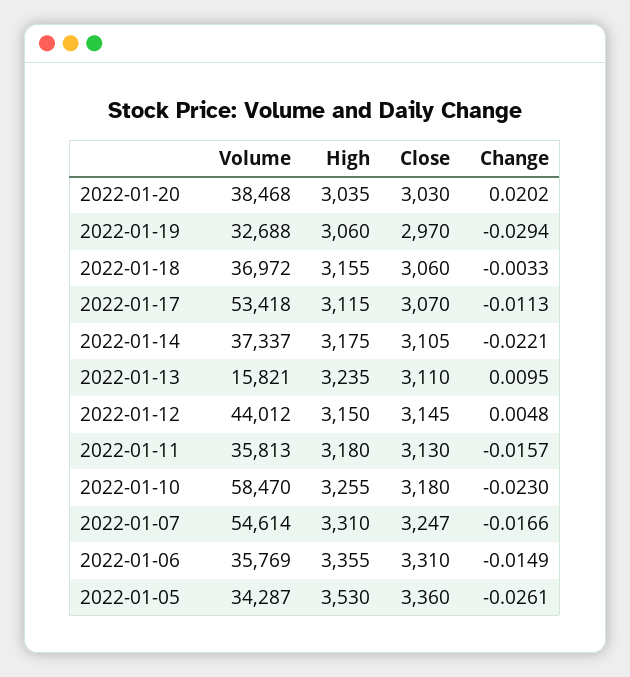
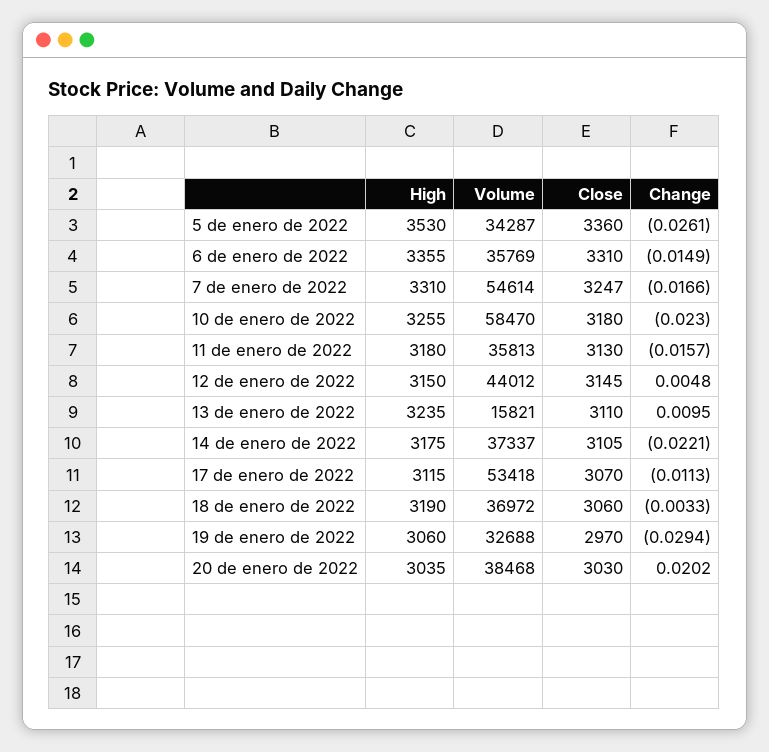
High, 2022-01-18: 3155 -> 3190

